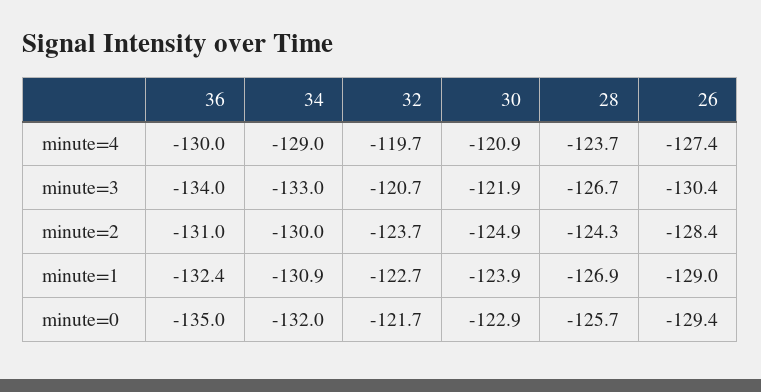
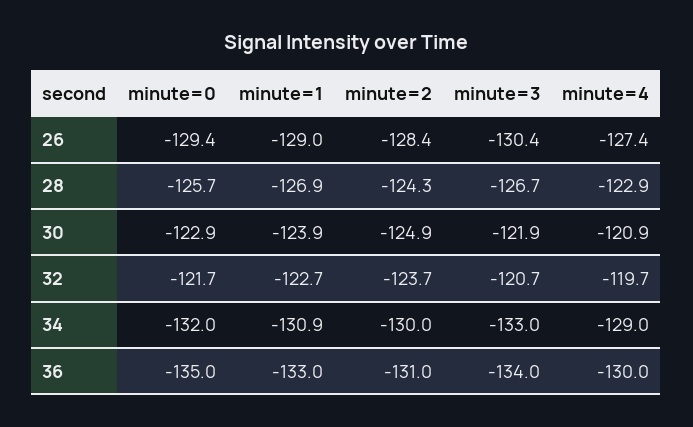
28, minute=4: -123.7 -> -122.9
36, minute=1: -132.4 -> -133

